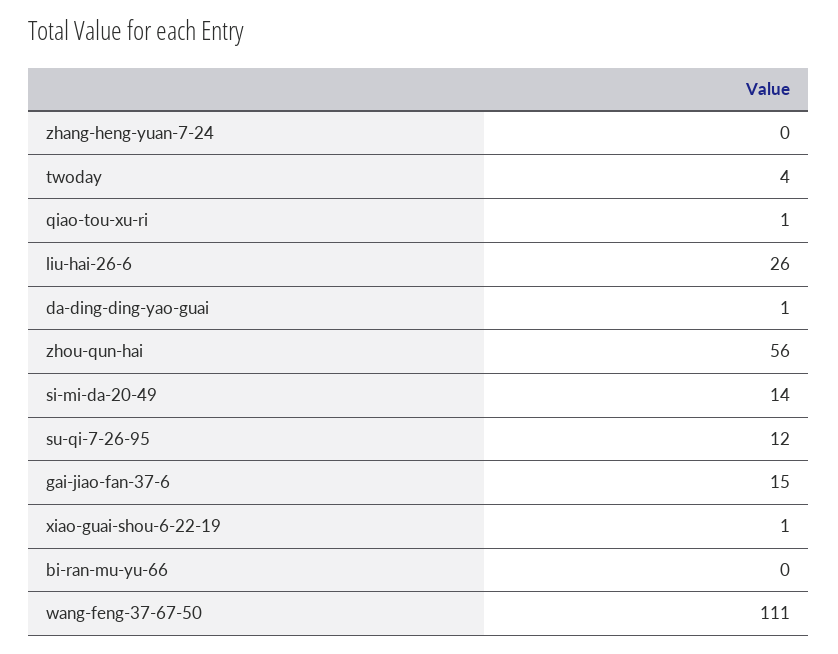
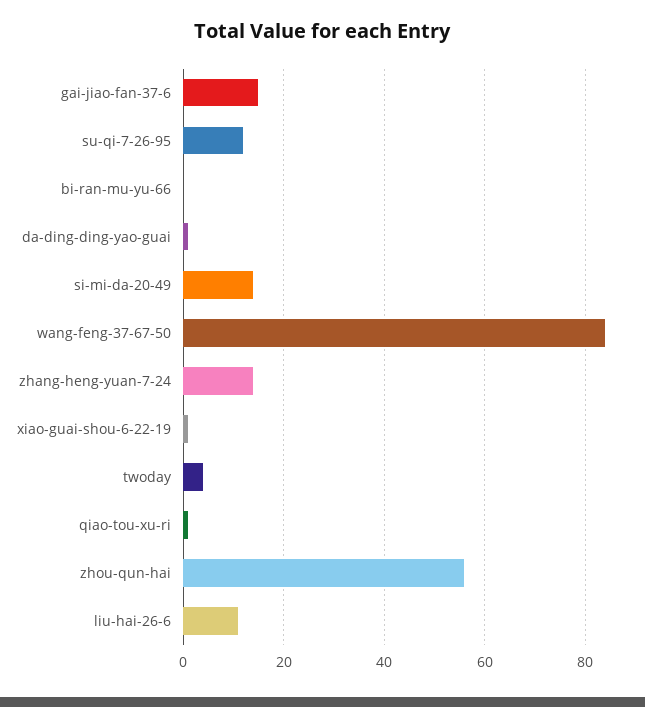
zhang-heng-yuan-7-24: 0 -> 15
liu-hai-26-6: 26 -> 10
wang-feng-37-67-50: 111 -> 85

